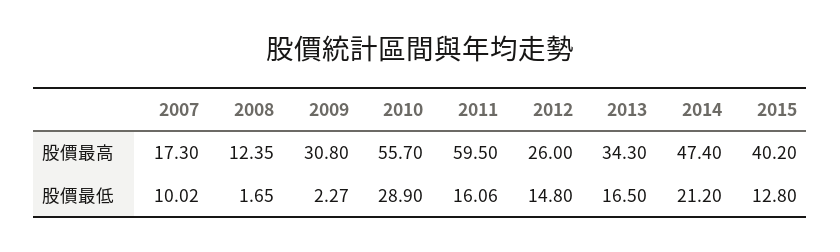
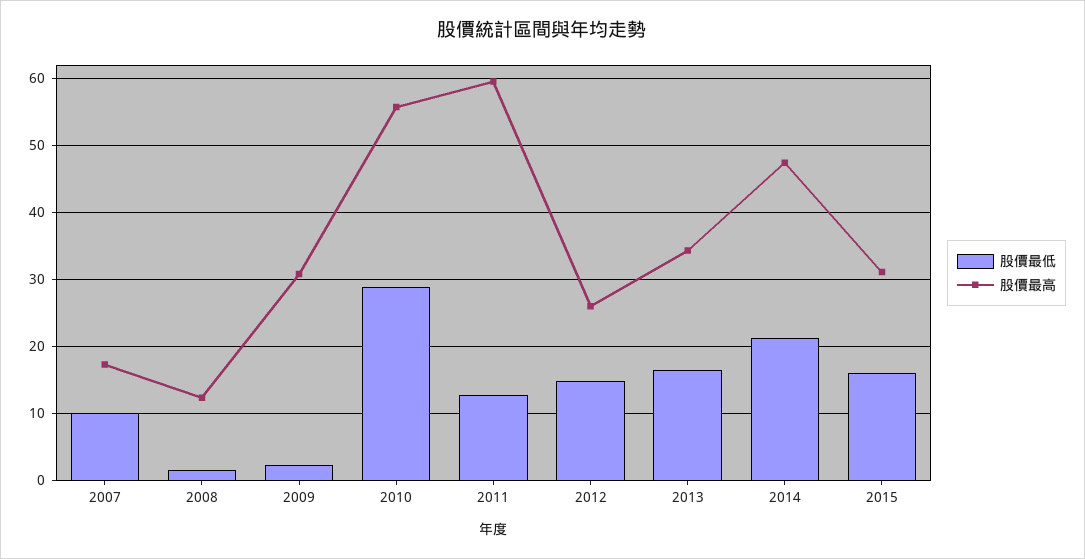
股價最高, 2015: 40.2 -> 31
股價最低, 2011: 16.06 -> 13
股價最低, 2015: 12.8 -> 16

